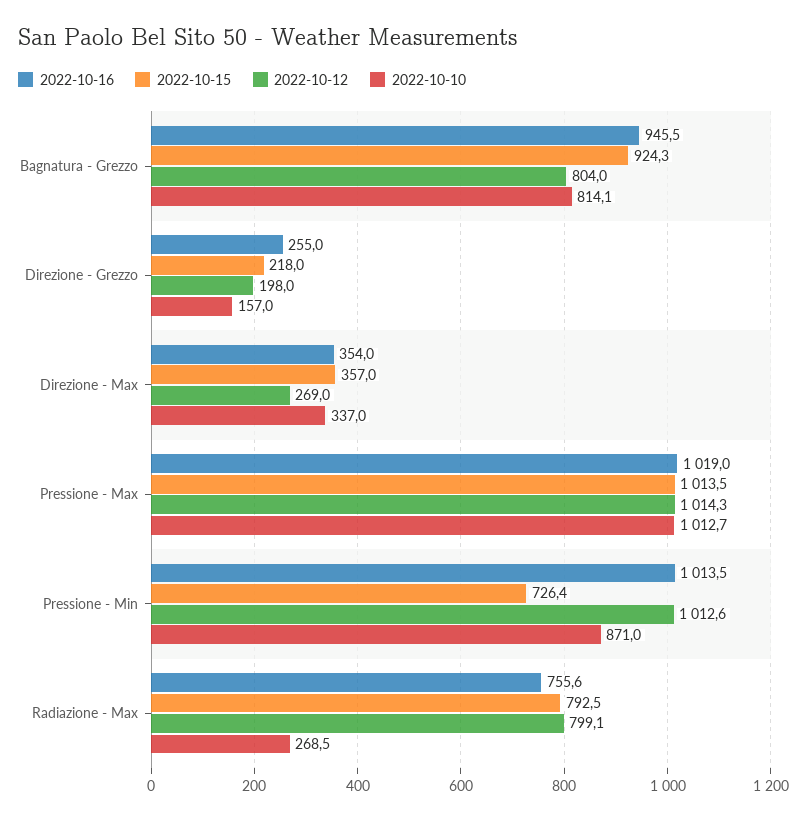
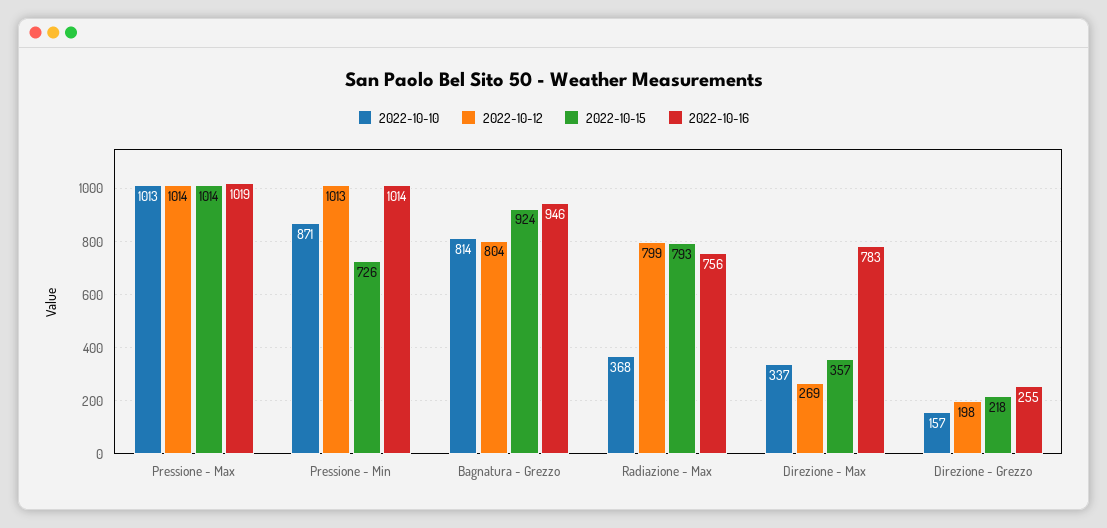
2022-10-16, Direzione - Max: 354 -> 783
2022-10-10, Radiazione - Max: 268.5 -> 368

